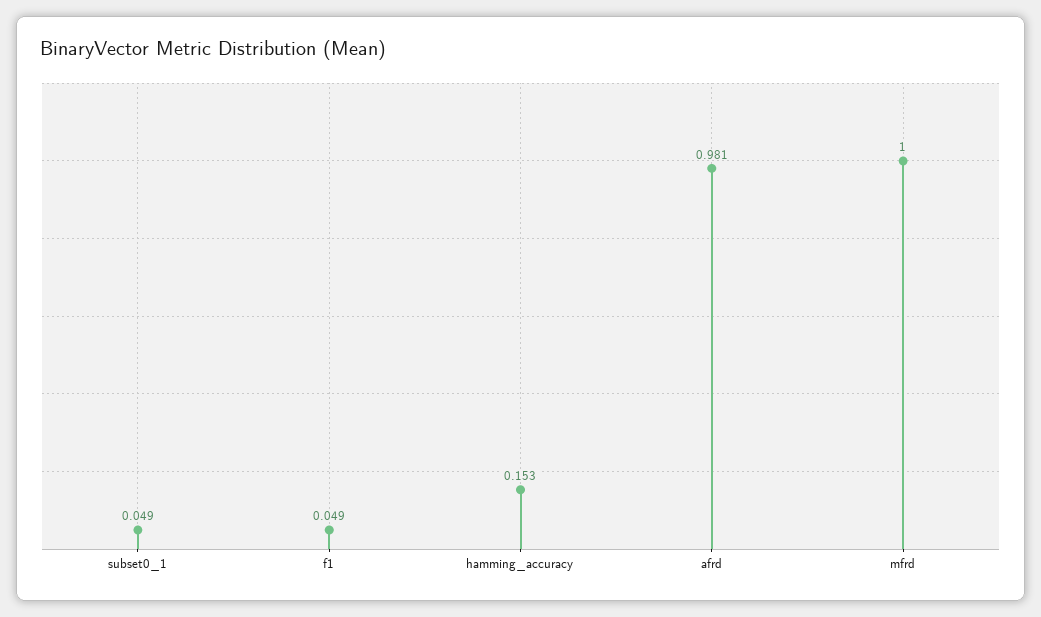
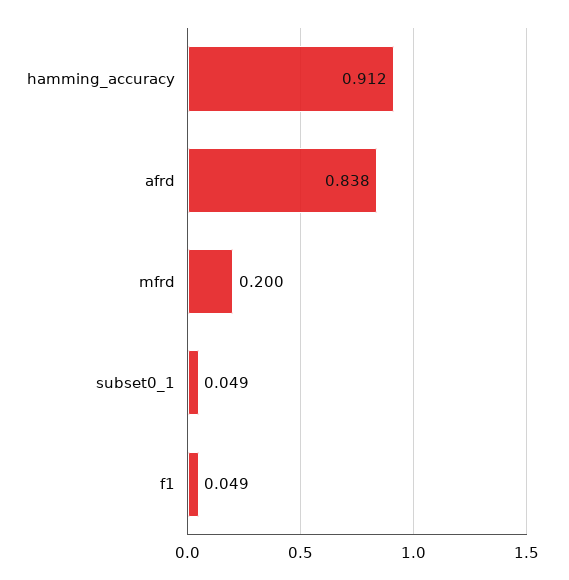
hamming_accuracy: 0.153 -> 0.912
afrd: 0.981 -> 0.838
mfrd: 1 -> 0.2

